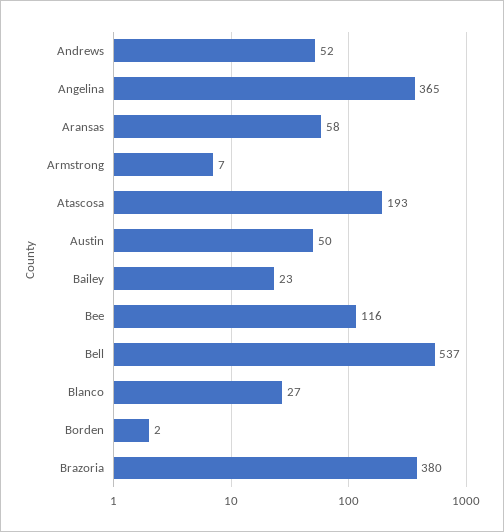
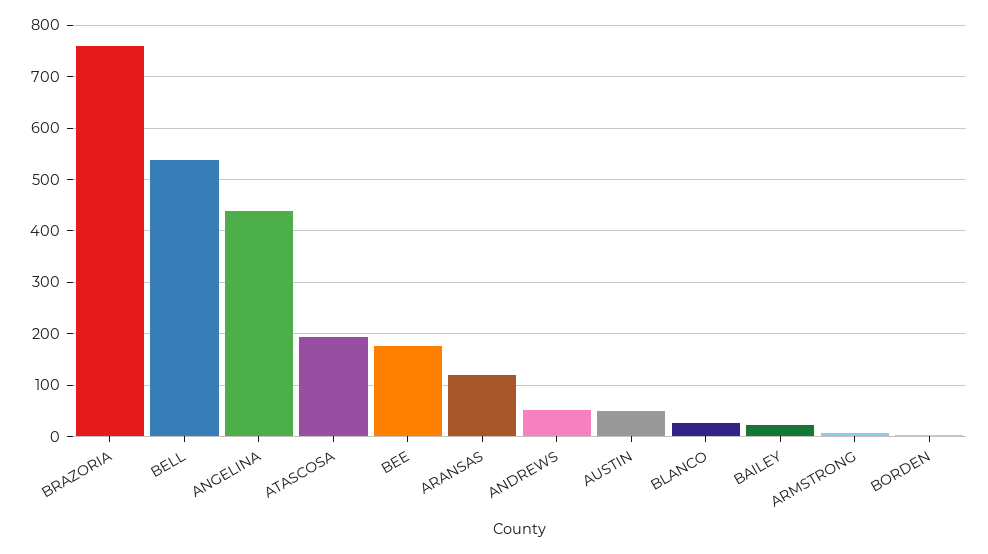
Angelina: 365 -> 440
Aransas: 58 -> 120
Bee: 116 -> 180
Brazoria: 380 -> 760

